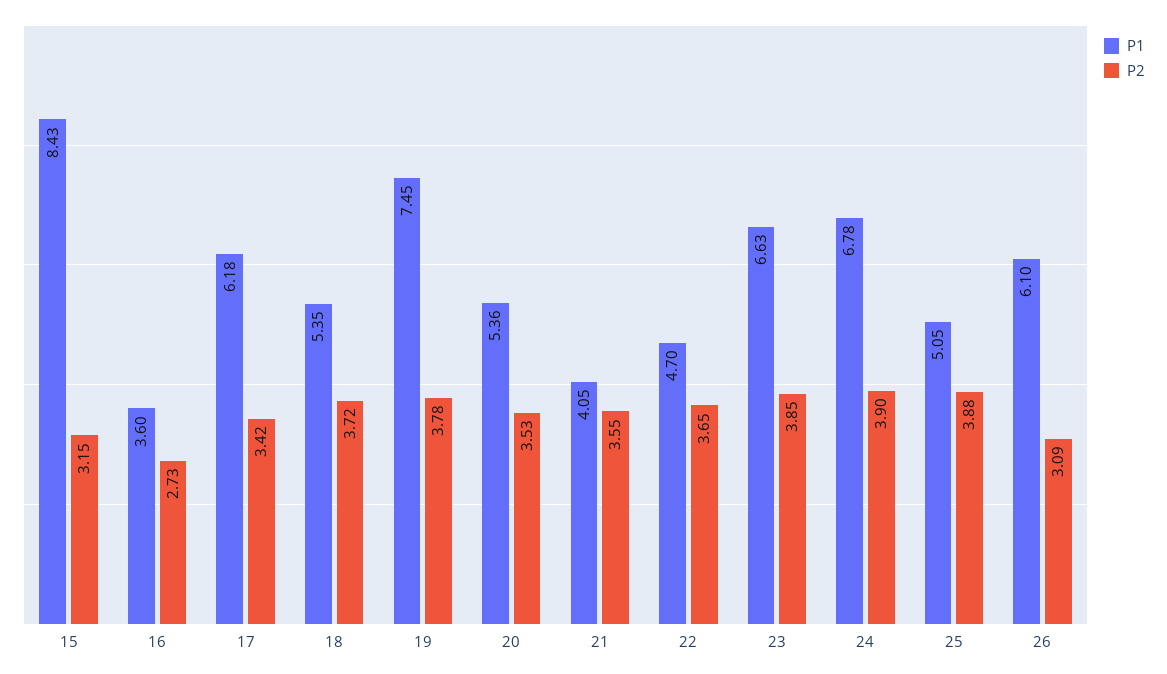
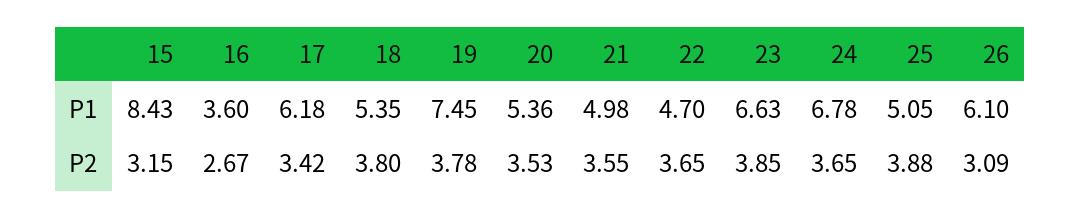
P2, 16: 2.73 -> 2.67
P2, 18: 3.72 -> 3.8
P1, 21: 4.05 -> 4.98
P2, 24: 3.9 -> 3.65

